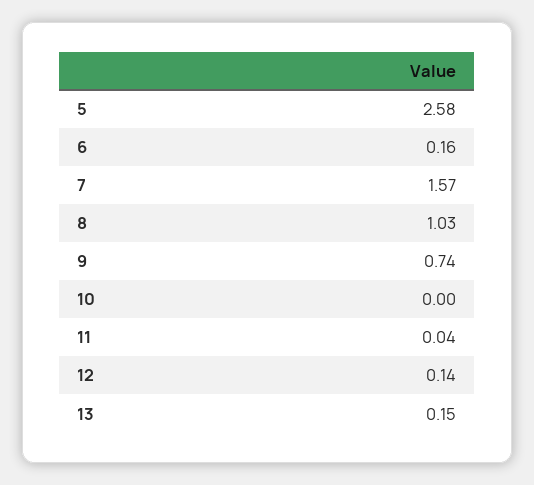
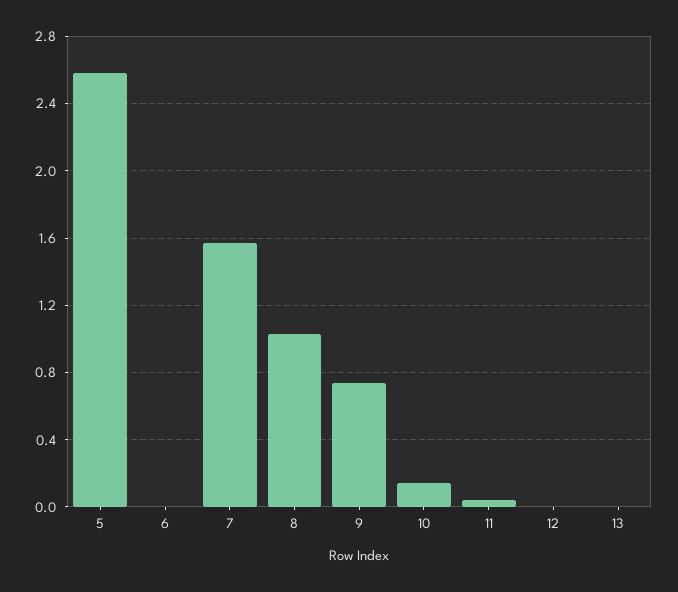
6: 0.16 -> 0
10: 0 -> 0.15
12: 0.14 -> 0
13: 0.15 -> 0

